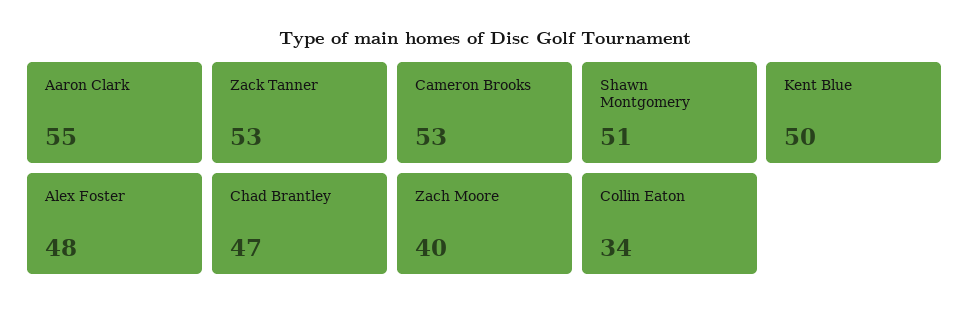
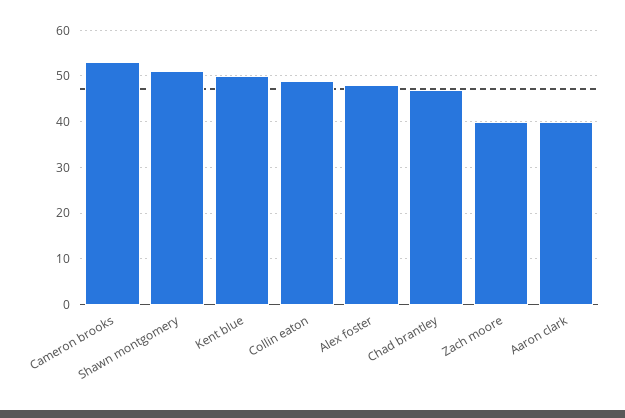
Aaron Clark: 55 -> 40
Zack Tanner: 53 -> none
Collin Eaton: 34 -> 50

